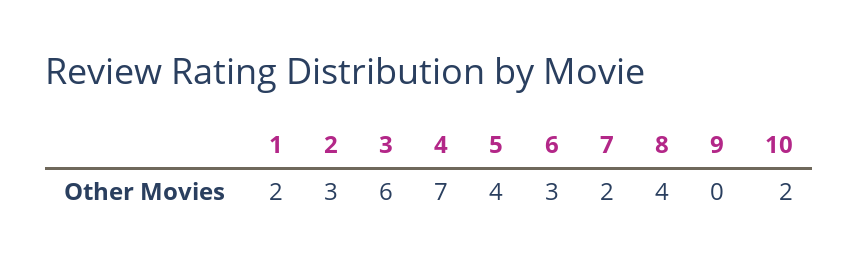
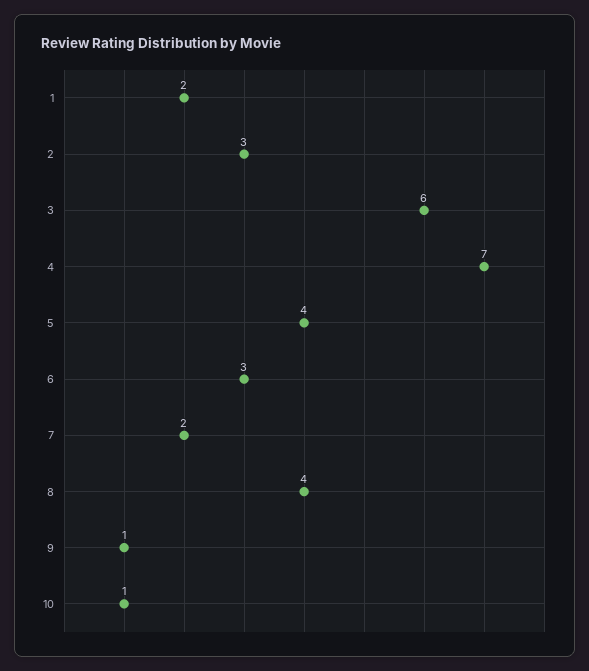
9: 0 -> 1
10: 2 -> 1

